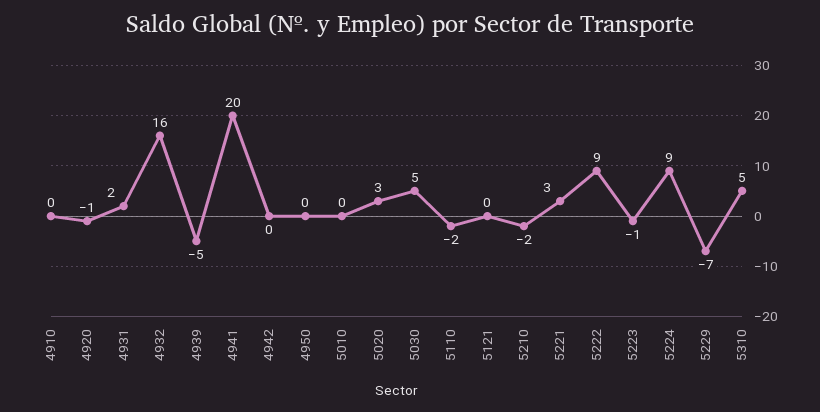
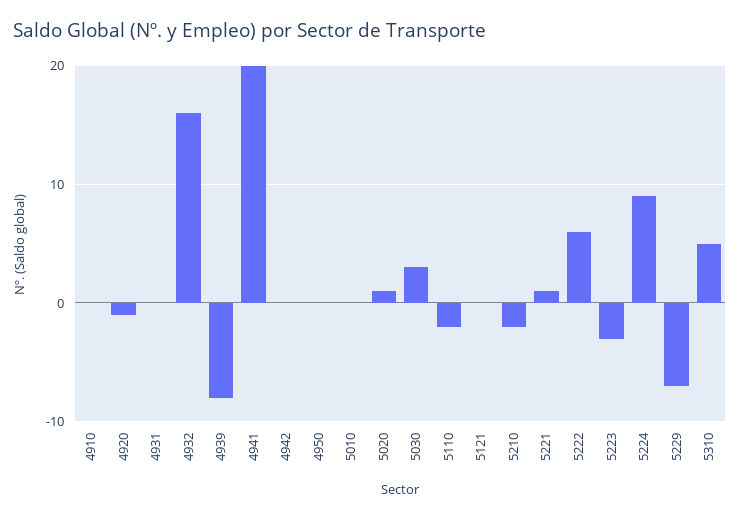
4931: 2 -> 0
4939: -5 -> -8
5020: 3 -> 1
5030: 5 -> 3
5221: 3 -> 1
5222: 9 -> 6
5223: -1 -> -3

